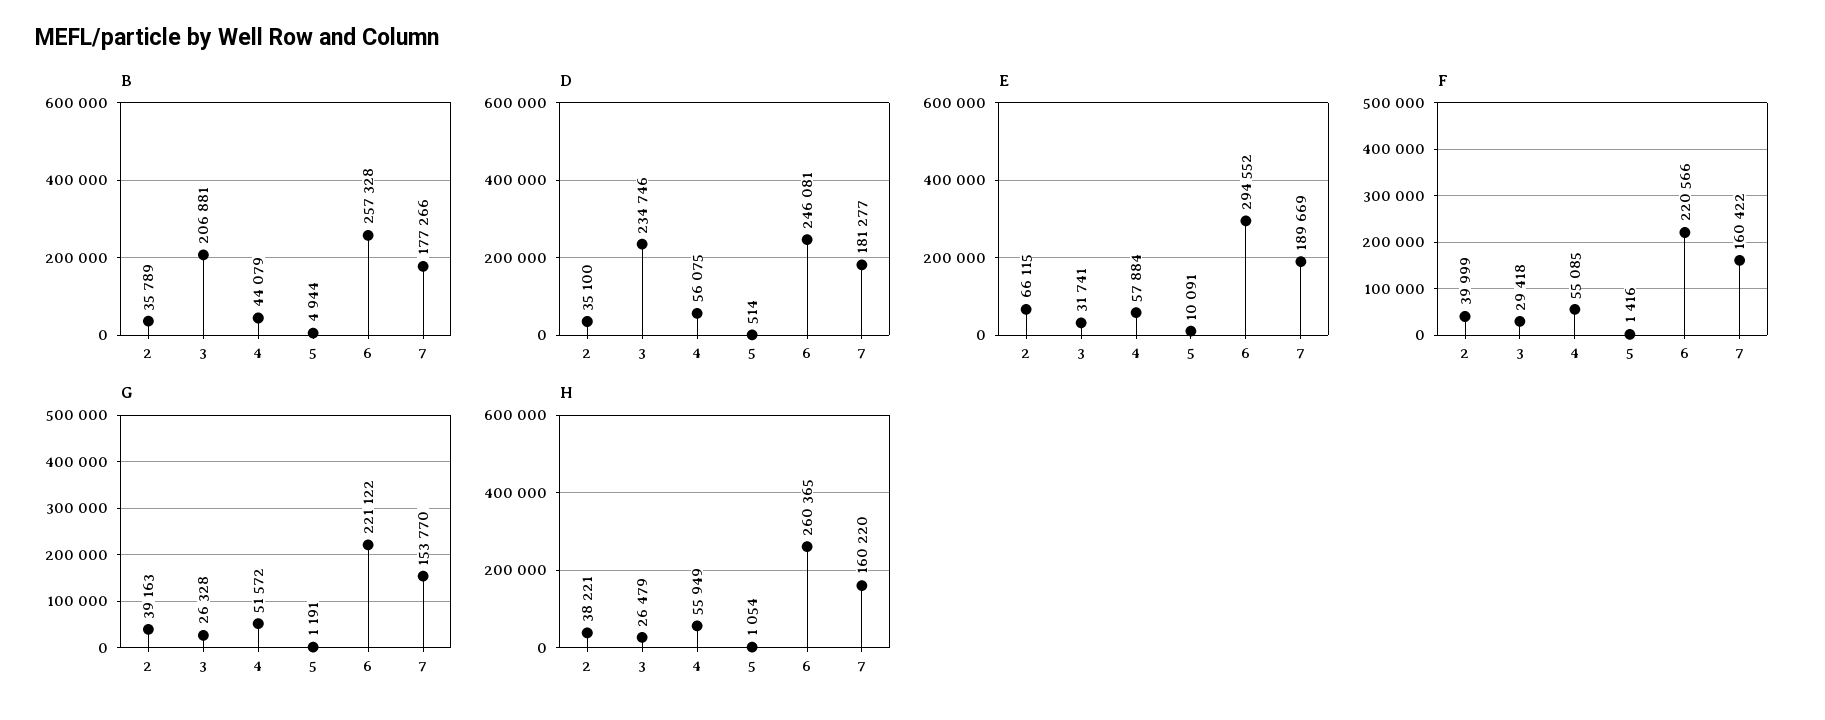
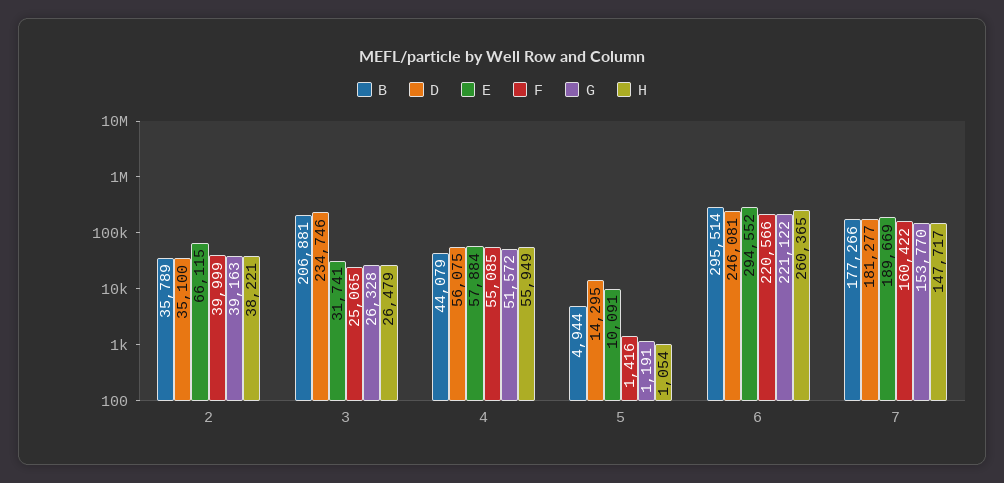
B, 6: 257328 -> 295514
D, 5: 514 -> 14295
F, 3: 29418 -> 25065
H, 7: 160220 -> 147717

